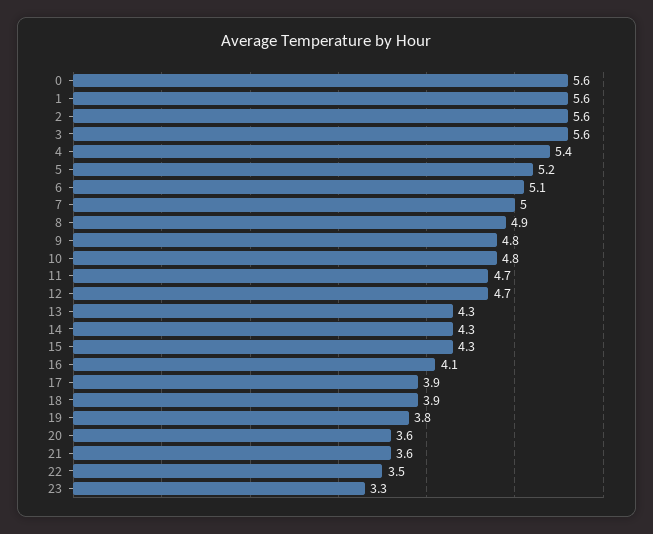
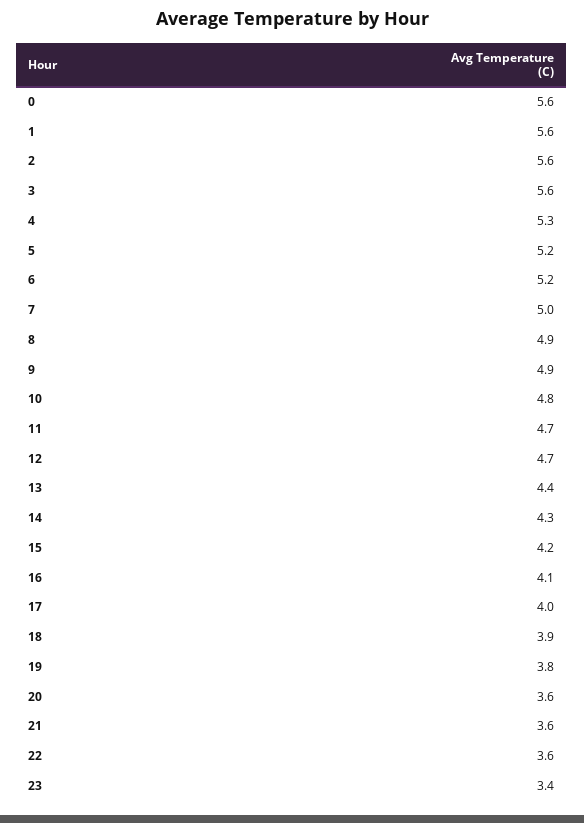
4: 5.4 -> 5.3
6: 5.1 -> 5.2
9: 4.8 -> 4.9
13: 4.3 -> 4.4
15: 4.3 -> 4.2
17: 3.9 -> 4
22: 3.5 -> 3.6
23: 3.3 -> 3.4

